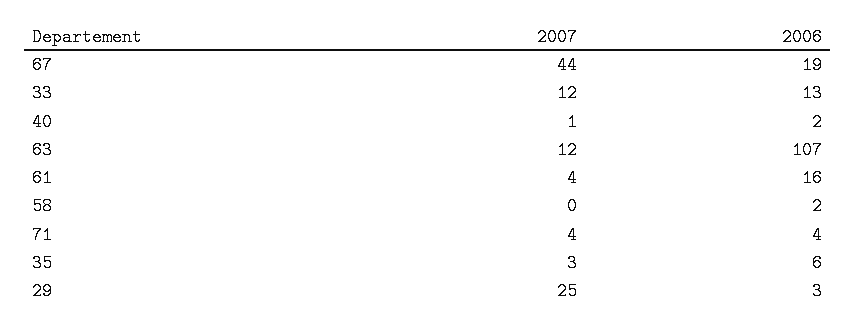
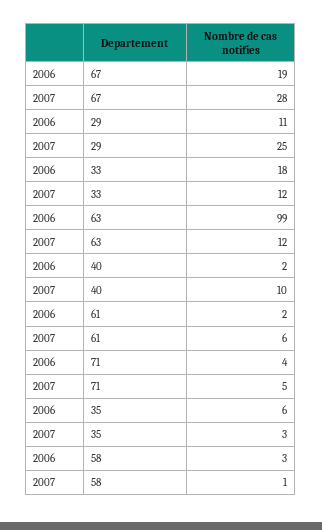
2007, 67: 44 -> 28
2006, 33: 13 -> 18
2007, 40: 1 -> 10
2006, 63: 107 -> 99
2007, 61: 4 -> 6
2006, 61: 16 -> 2
2007, 58: 0 -> 1
2006, 58: 2 -> 3
2007, 71: 4 -> 5
2006, 29: 3 -> 11

